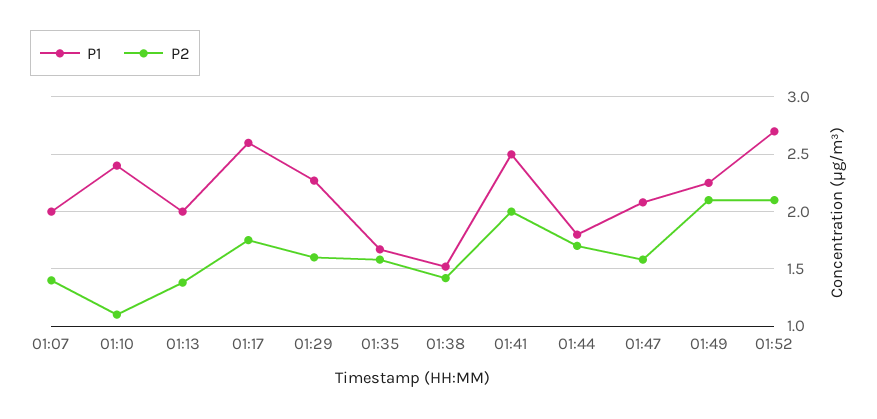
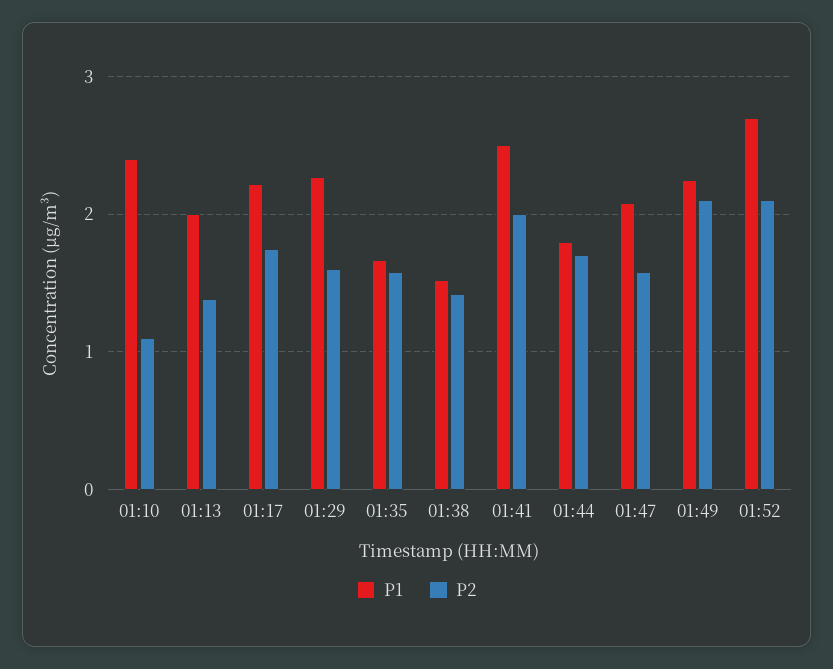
P1, 01:07: 2 -> none
P2, 01:07: 1.4 -> none
P1, 01:17: 2.6 -> 2.2

